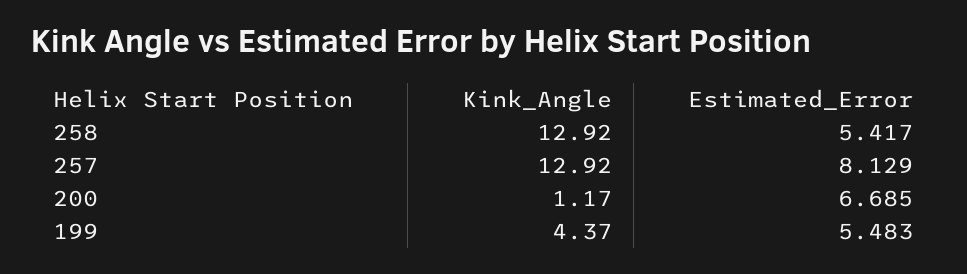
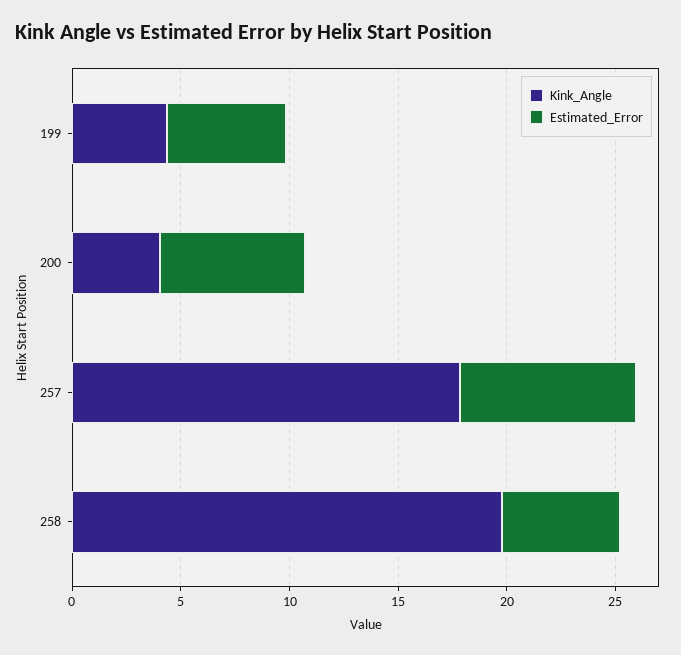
Kink_Angle, 258: 12.92 -> 20
Kink_Angle, 257: 12.92 -> 18
Kink_Angle, 200: 1.17 -> 4

